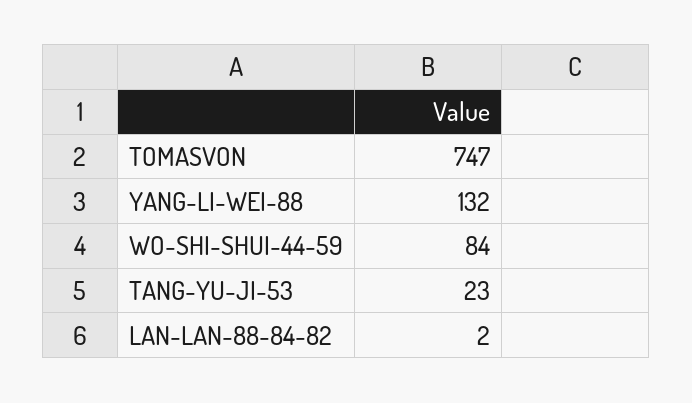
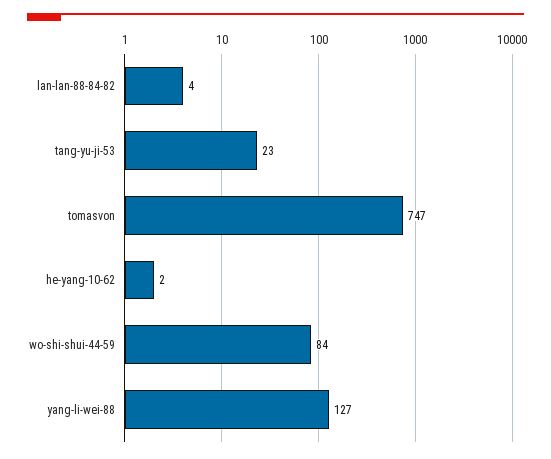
YANG-LI-WEI-88: 132 -> 127
LAN-LAN-88-84-82: 2 -> 4
he-yang-10-62: none -> 2

